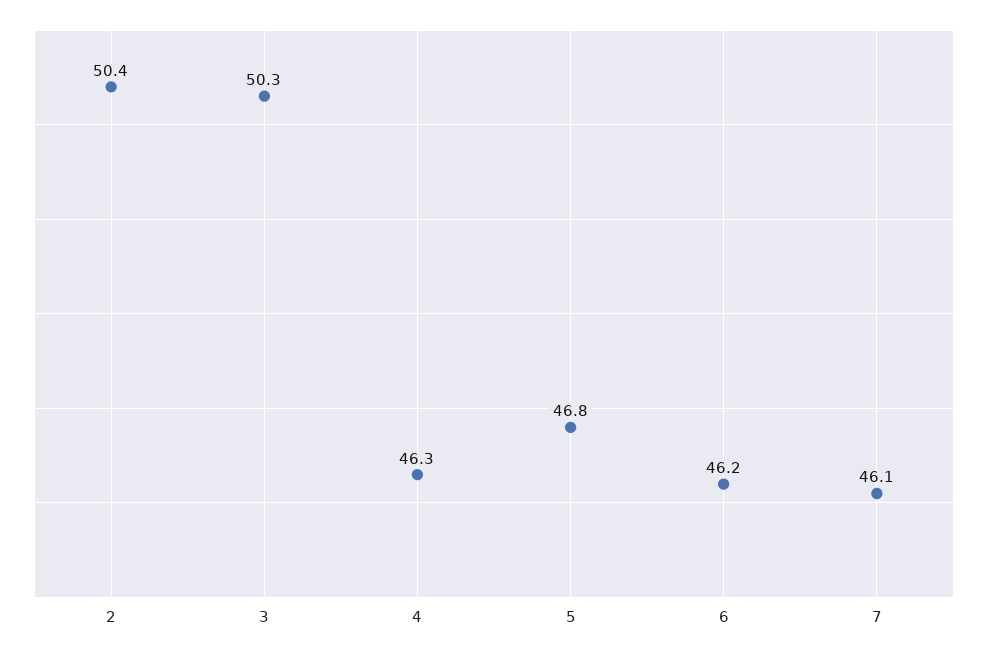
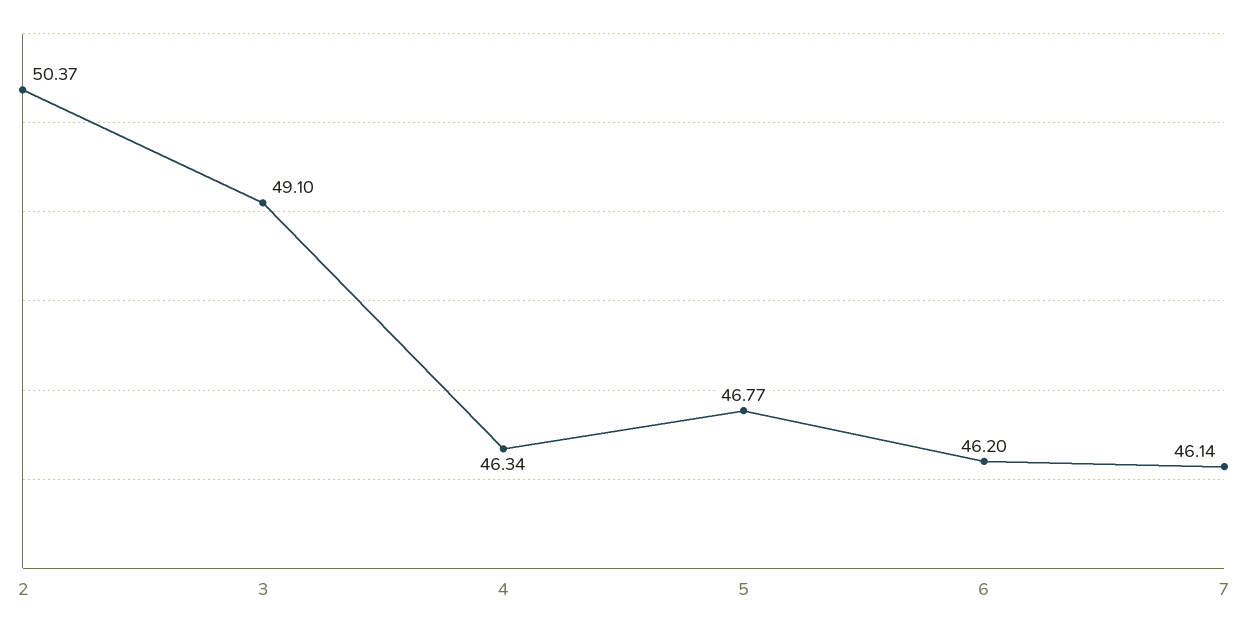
3: 50.3 -> 49.1

